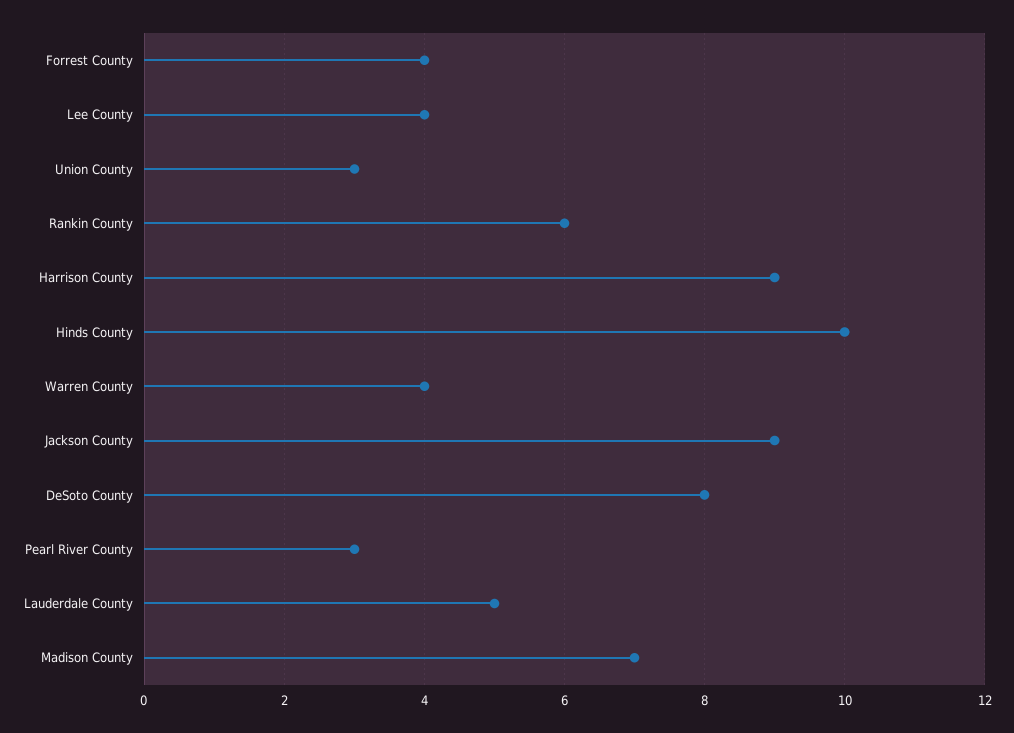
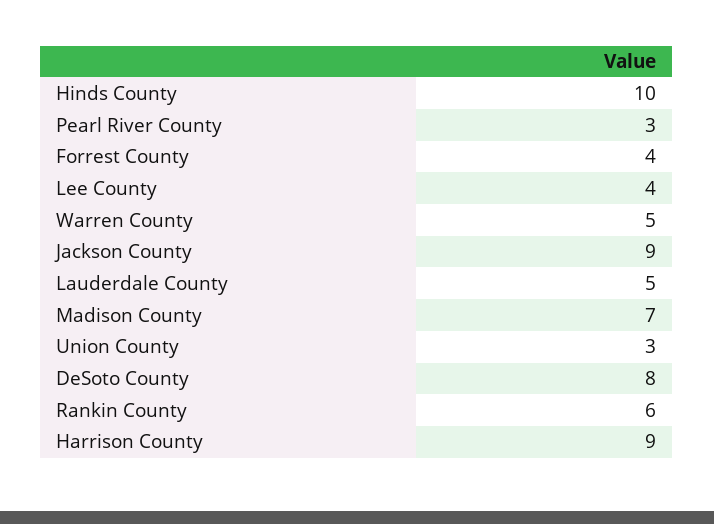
Warren County: 4 -> 5

